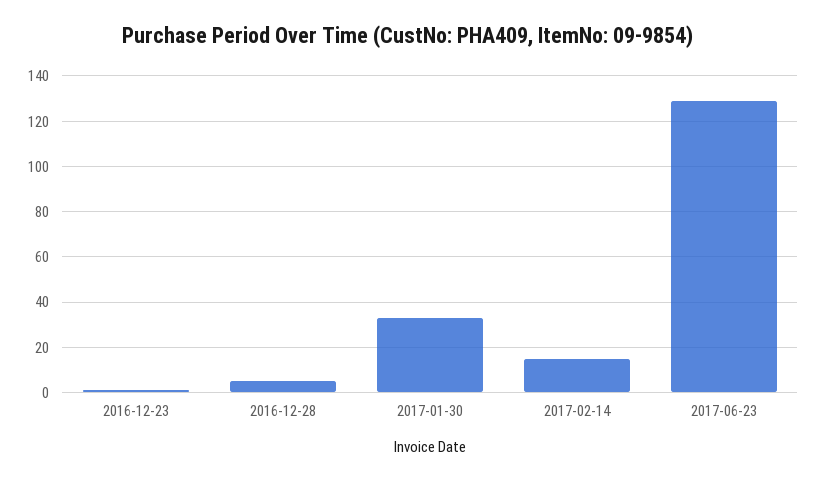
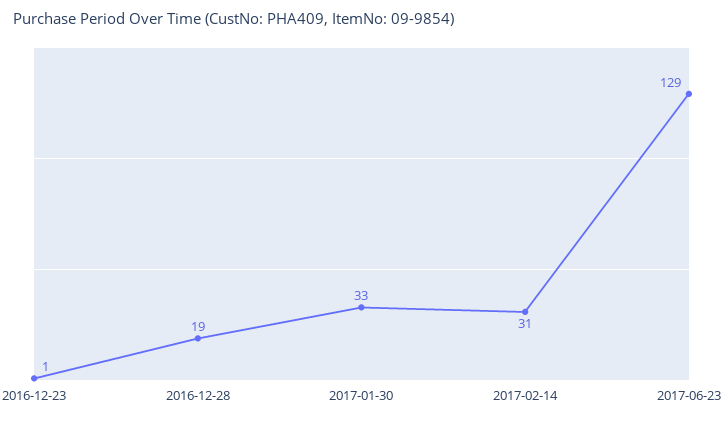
2016-12-28: 5 -> 19
2017-02-14: 15 -> 31

